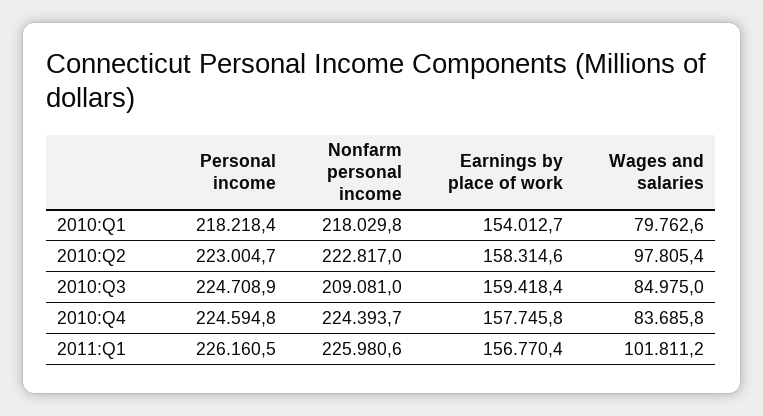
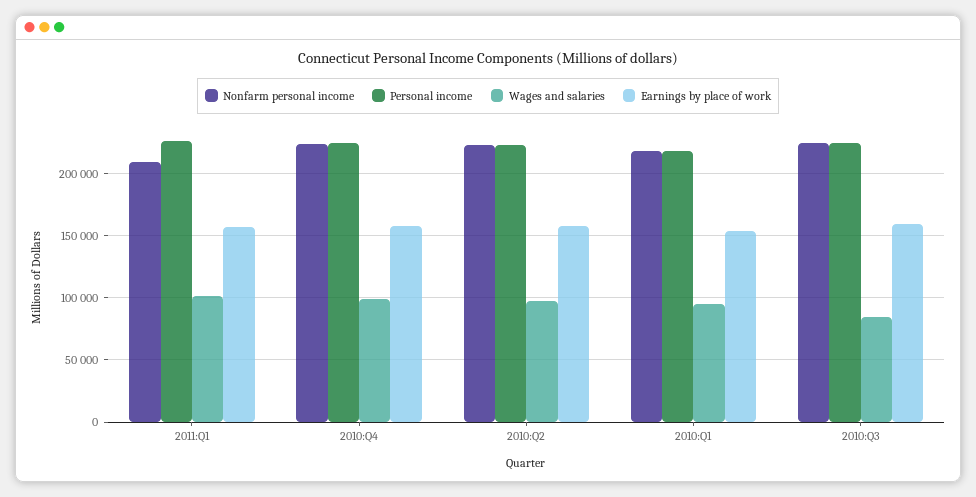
Wages and salaries, 2010:Q1: 79762.6 -> 95000
Nonfarm personal income, 2010:Q3: 209081 -> 225000
Wages and salaries, 2010:Q4: 83685.8 -> 100000
Nonfarm personal income, 2011:Q1: 225980.6 -> 210000

